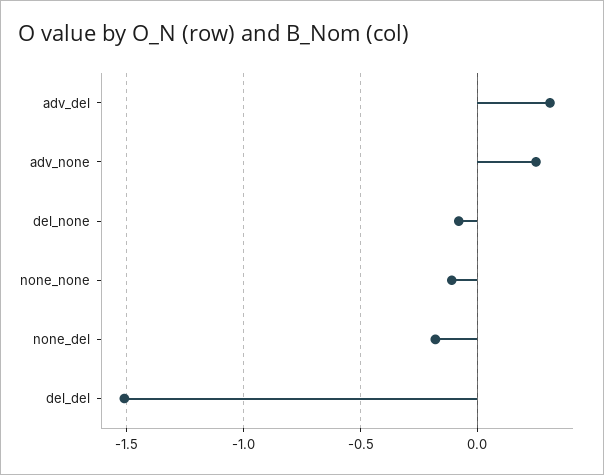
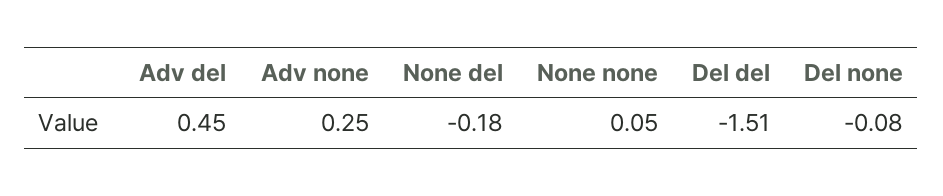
adv_del: 0.3 -> 0.45
none_none: -0.1 -> 0.05

